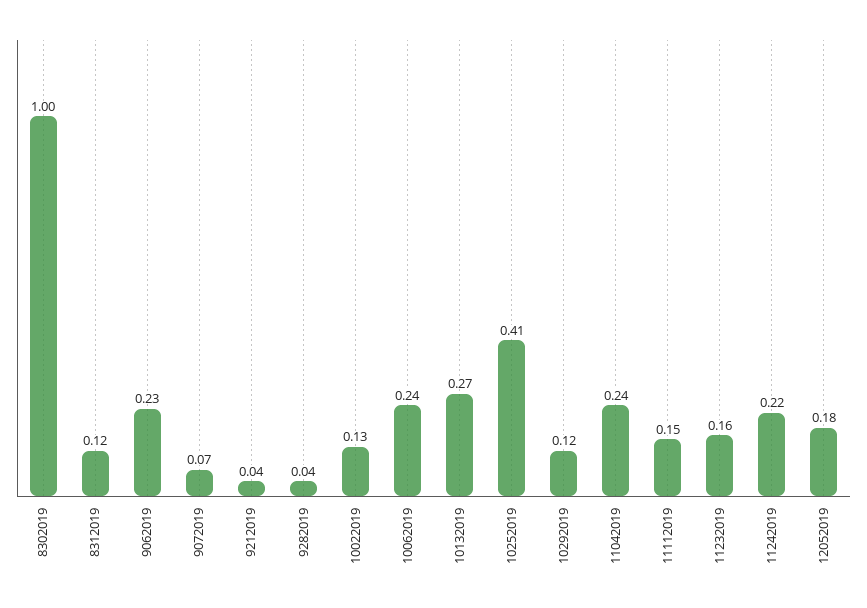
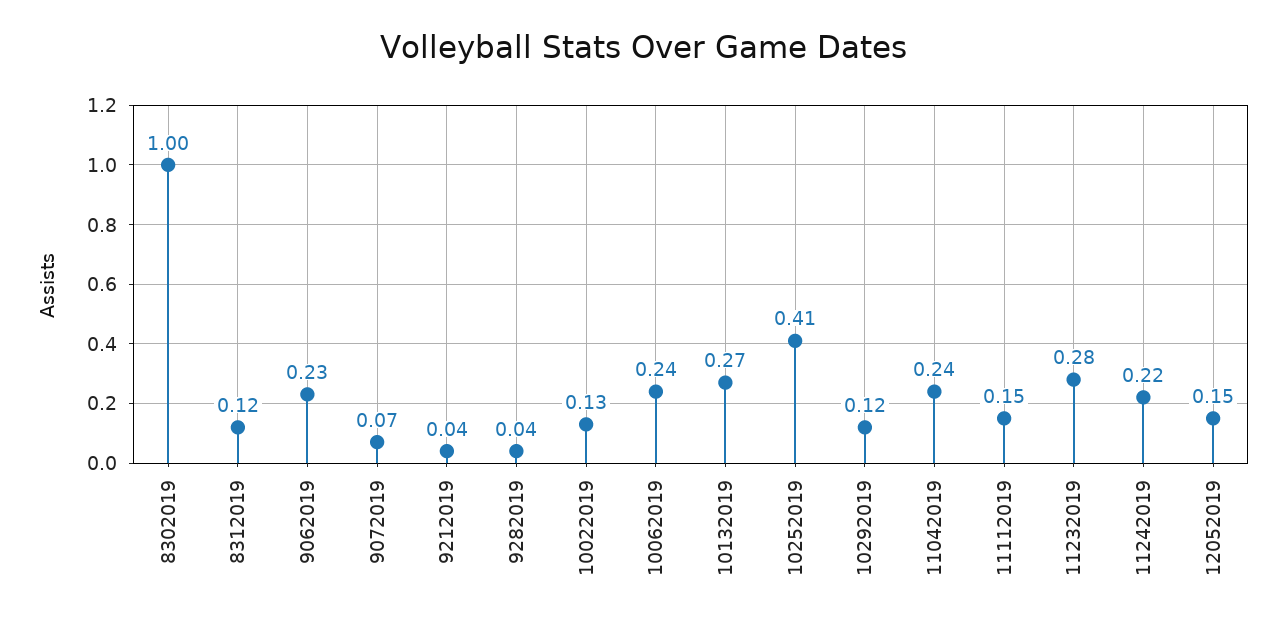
11232019: 0.16 -> 0.28
12052019: 0.18 -> 0.15

